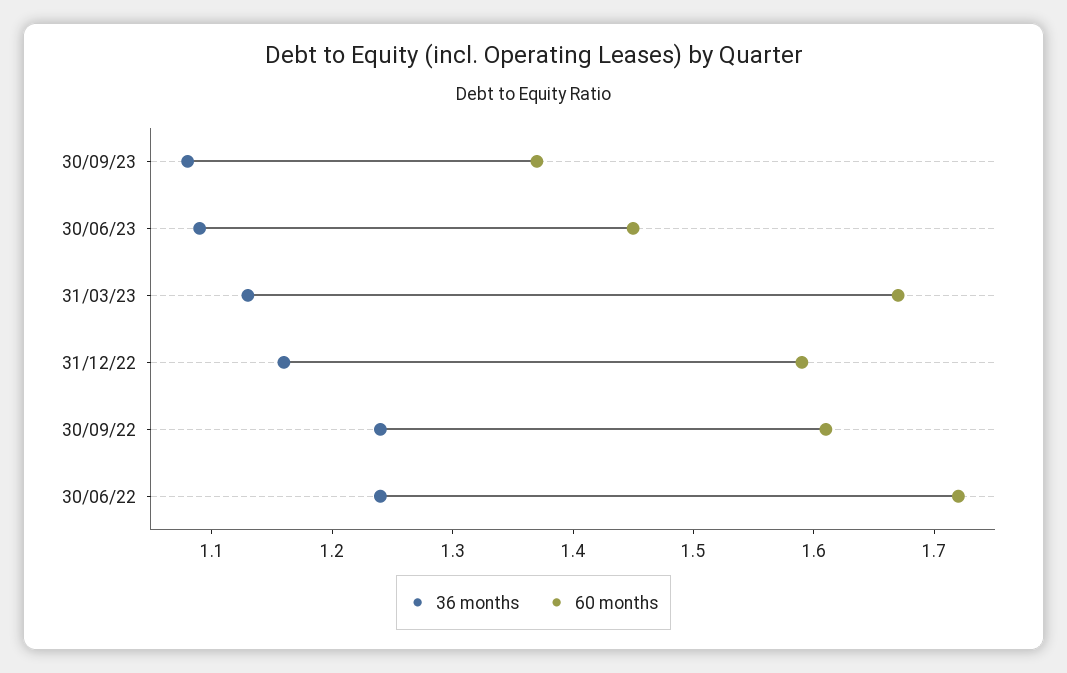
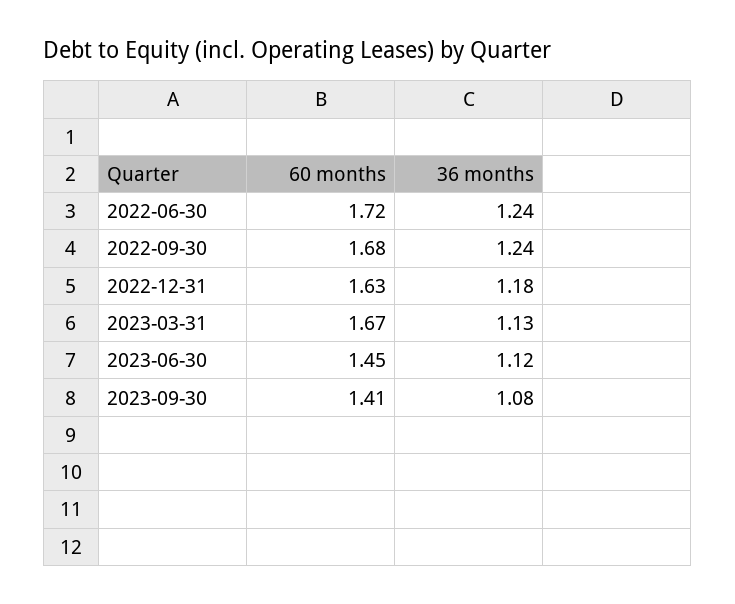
60 months, 30/09/23: 1.37 -> 1.41
36 months, 30/06/23: 1.09 -> 1.12
36 months, 31/12/22: 1.16 -> 1.18
60 months, 31/12/22: 1.59 -> 1.63
60 months, 30/09/22: 1.61 -> 1.68

